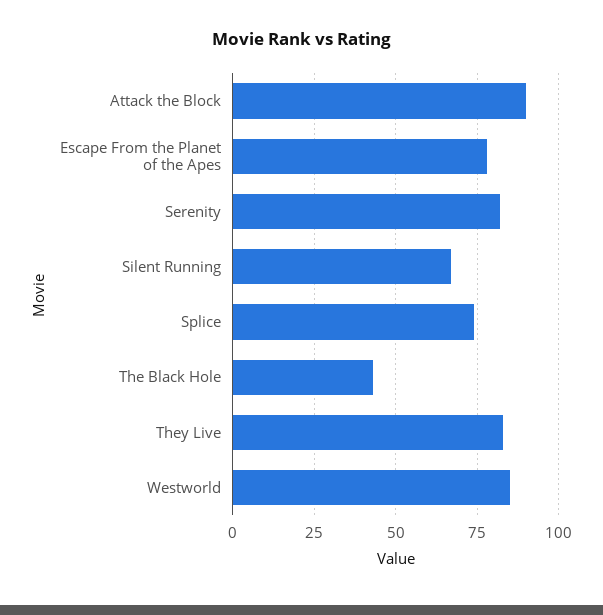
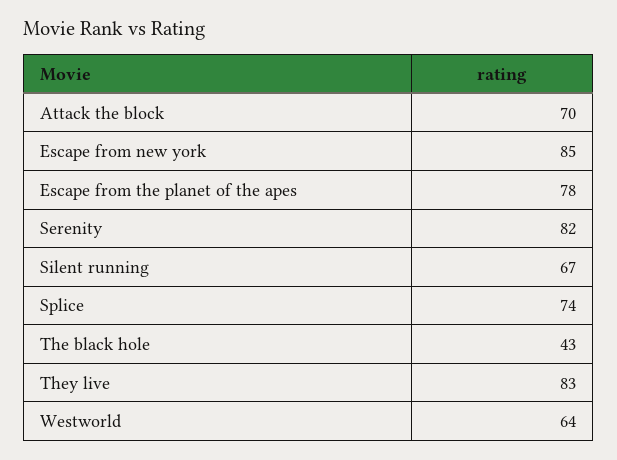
Attack the Block: 90 -> 70
Westworld: 85 -> 64
Escape from new york: none -> 85

